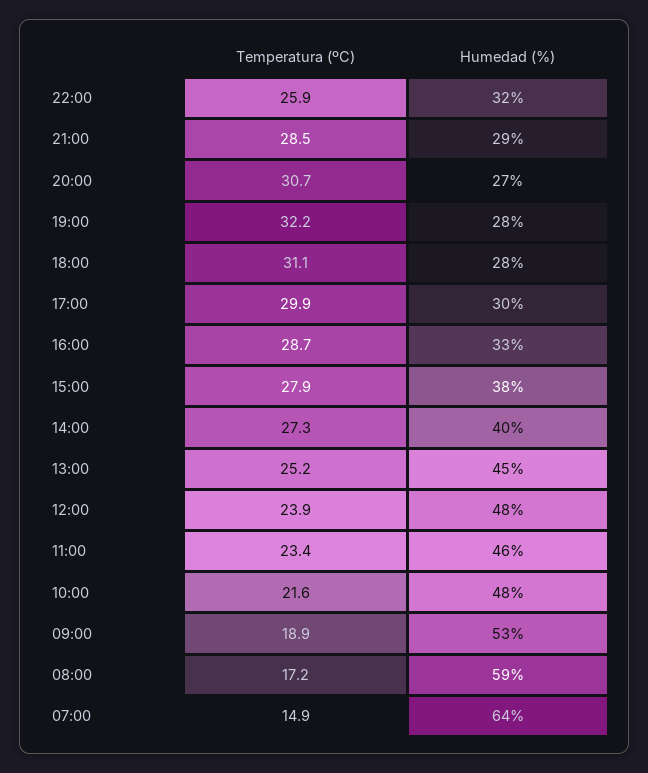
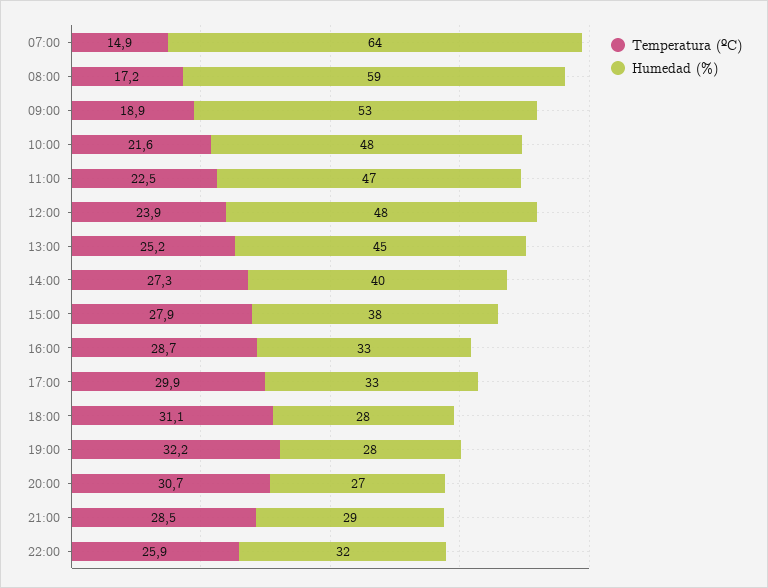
Humedad (%), 17:00: 30 -> 33
Temperatura (ºC), 11:00: 23.4 -> 22.5
Humedad (%), 11:00: 46 -> 47

